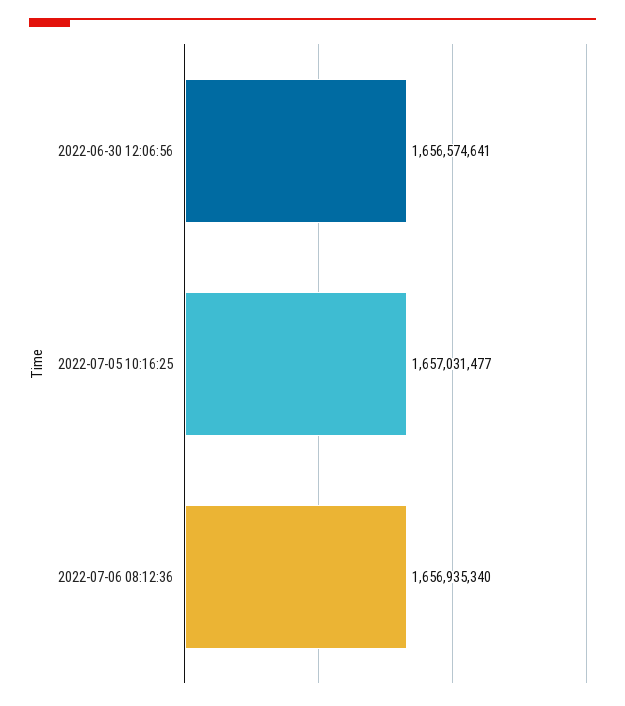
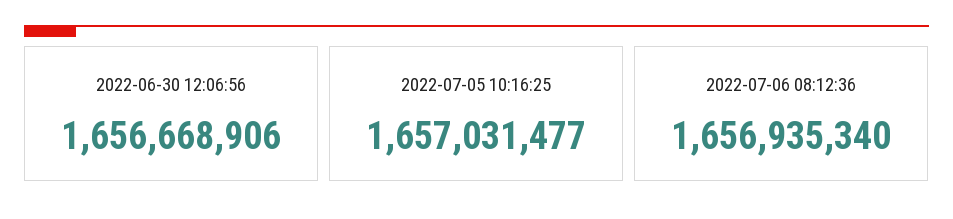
2022-06-30 12:06:56: 1656574641 -> 1656668906

